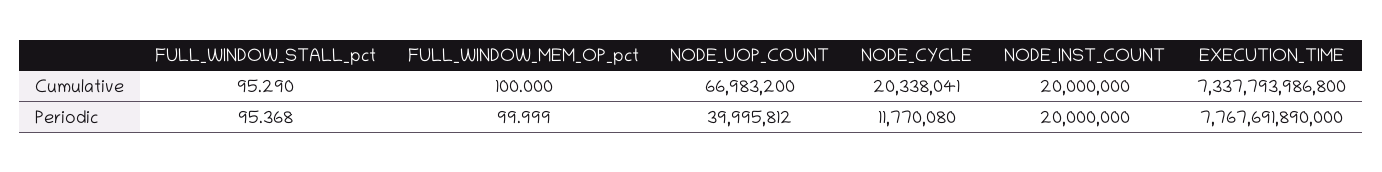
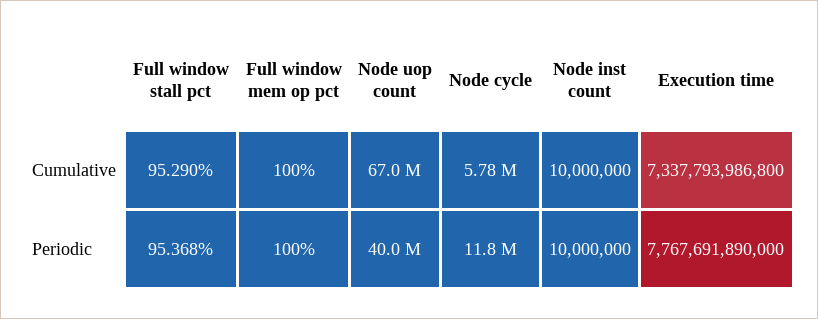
NODE_CYCLE, Cumulative: 20338041 -> 5780000
NODE_INST_COUNT, Cumulative: 20000000 -> 10000000
FULL_WINDOW_MEM_OP_pct, Periodic: 99.999 -> 100
NODE_INST_COUNT, Periodic: 20000000 -> 10000000

